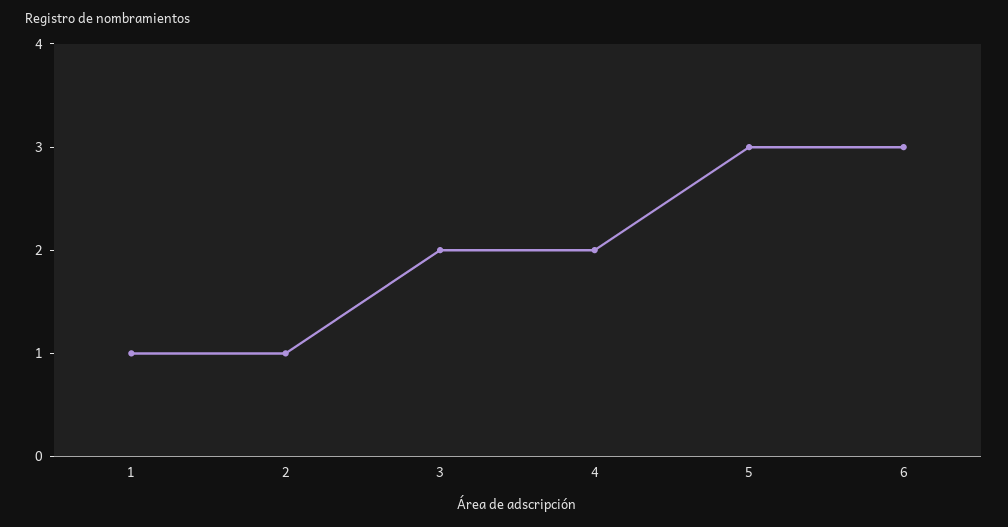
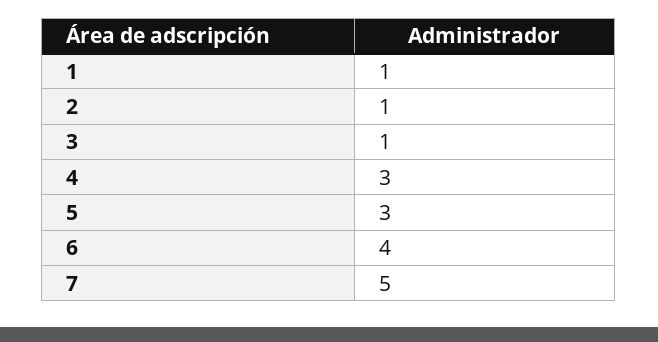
3: 2 -> 1
4: 2 -> 3
6: 3 -> 4
7: none -> 5

